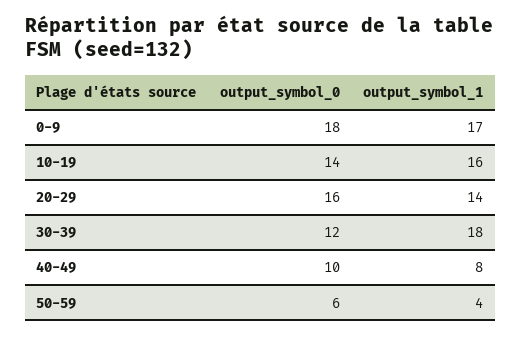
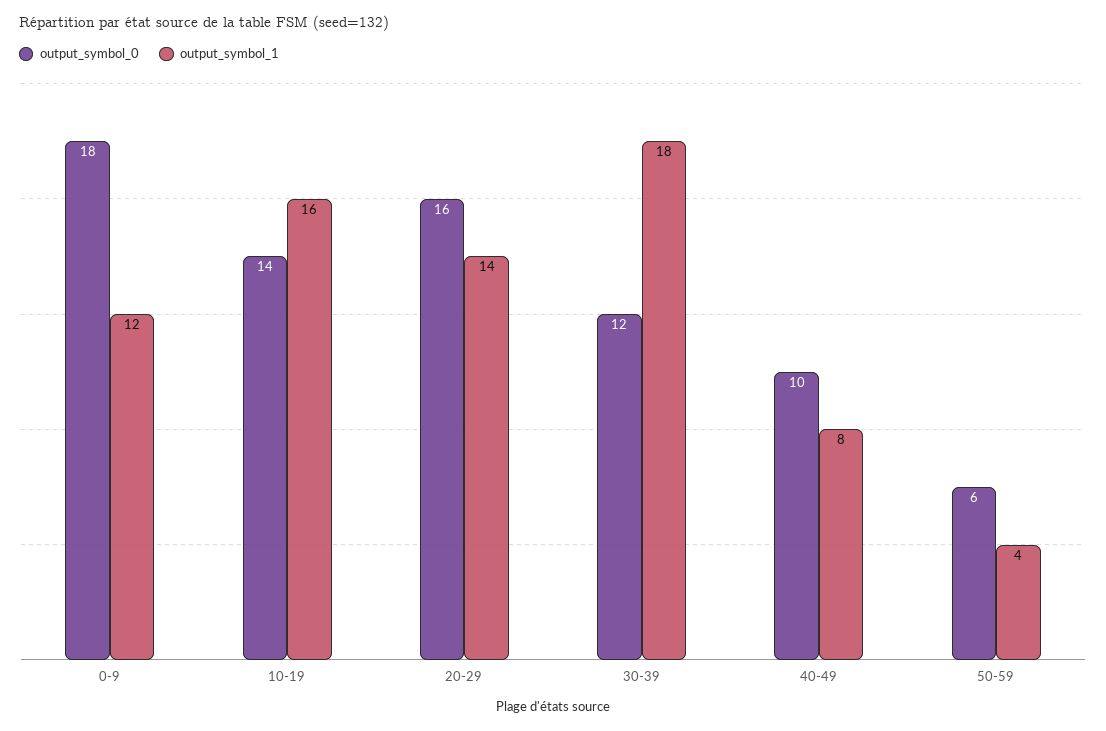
output_symbol_1, 0-9: 17 -> 12

